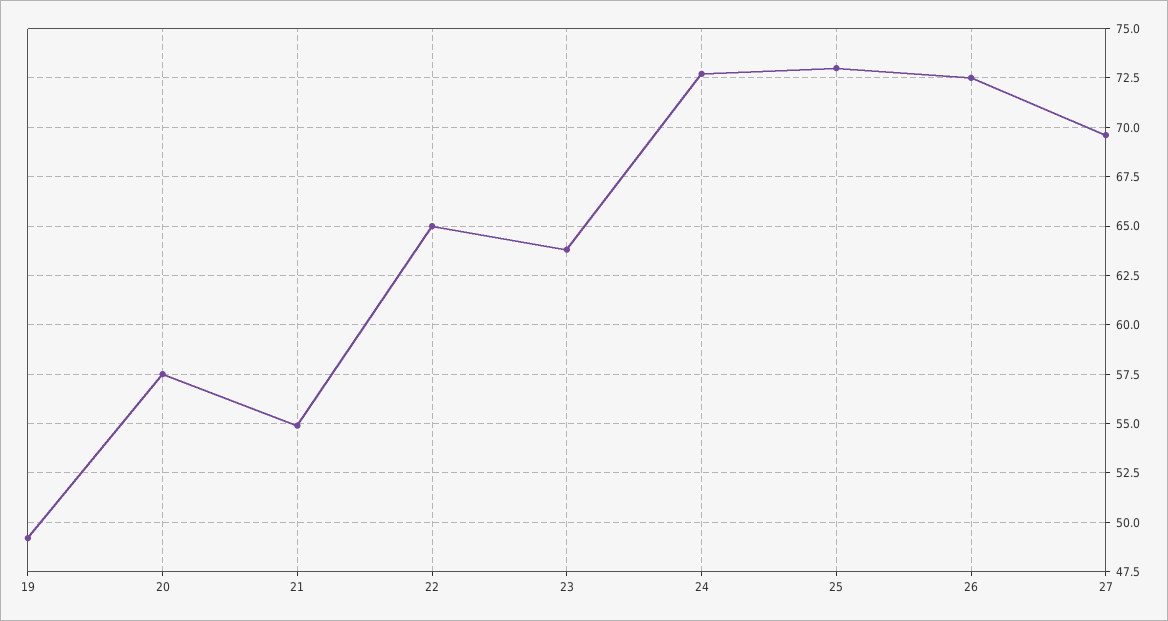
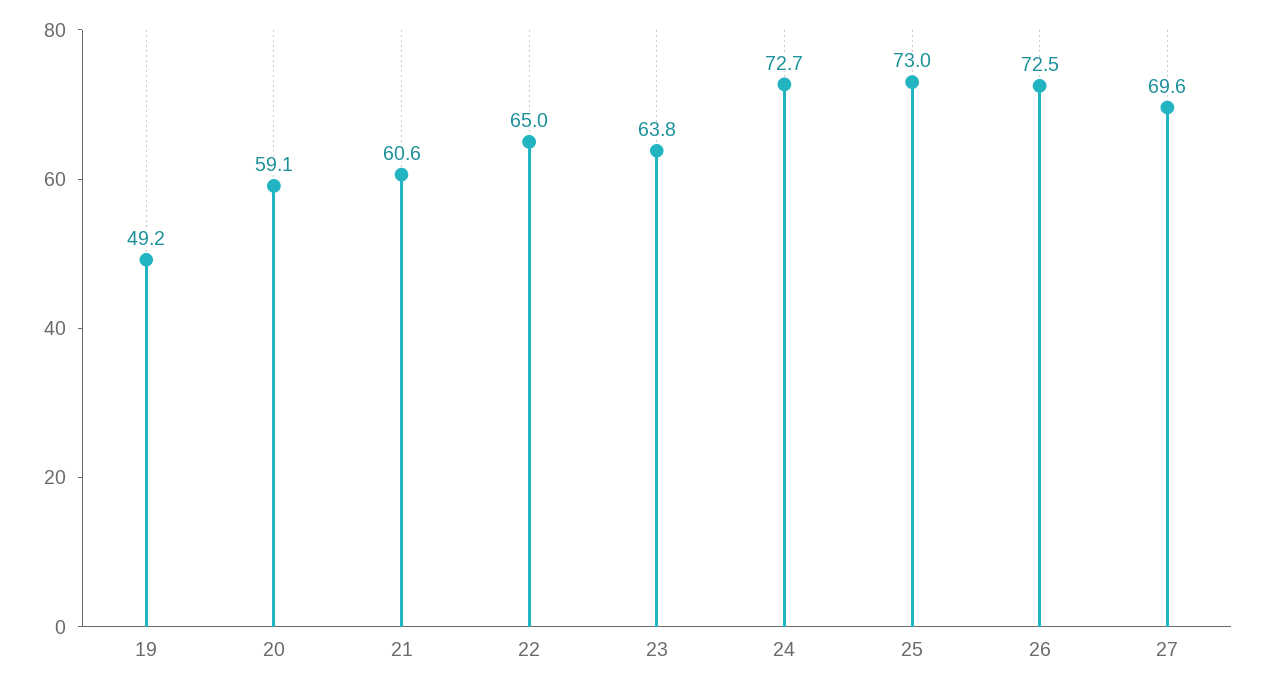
20: 57.5 -> 59.1
21: 55 -> 60.6

